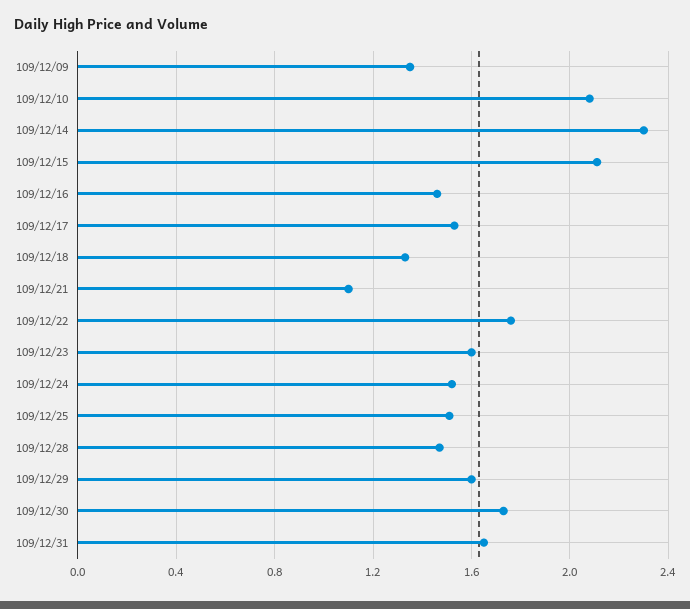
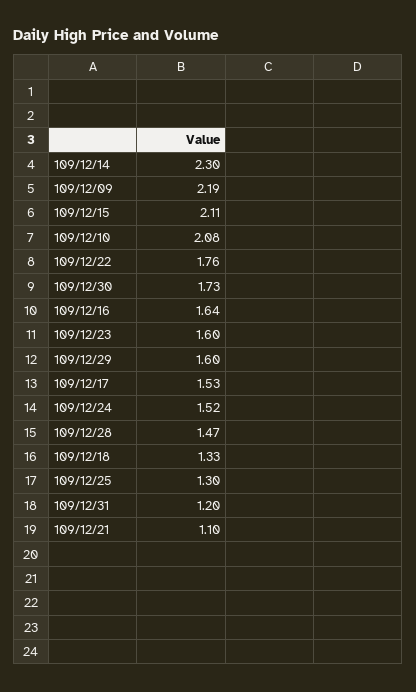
109/12/09: 1.35 -> 2.19
109/12/16: 1.45 -> 1.64
109/12/25: 1.5 -> 1.3
109/12/31: 1.65 -> 1.2

